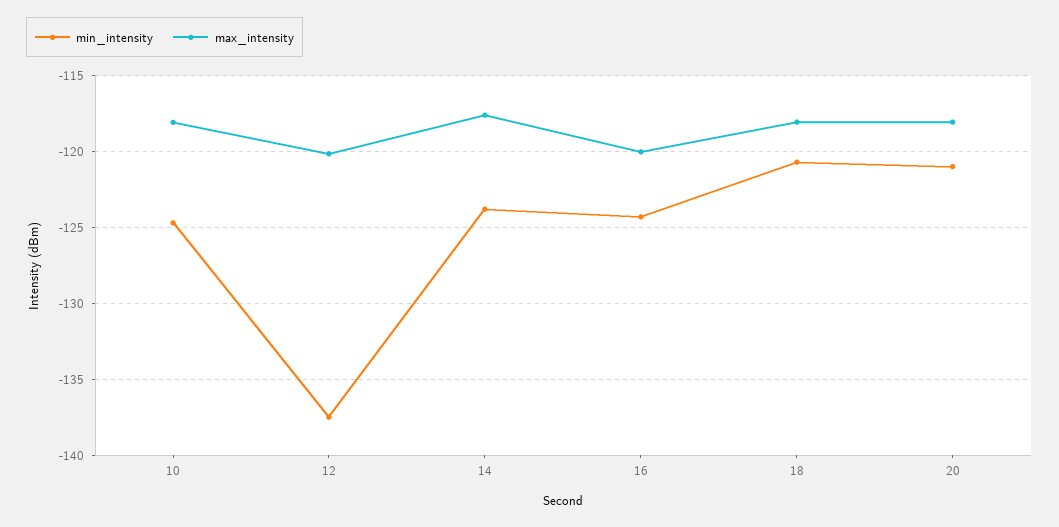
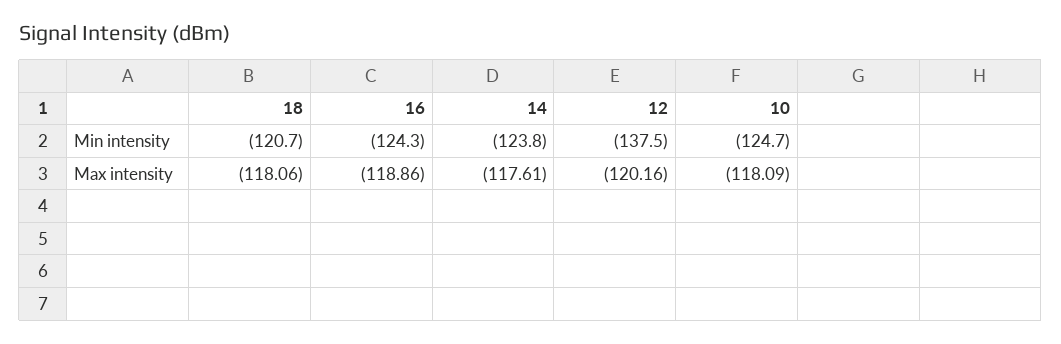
max_intensity, 16: -120 -> -118.86
min_intensity, 20: -121 -> none
max_intensity, 20: -118 -> none

